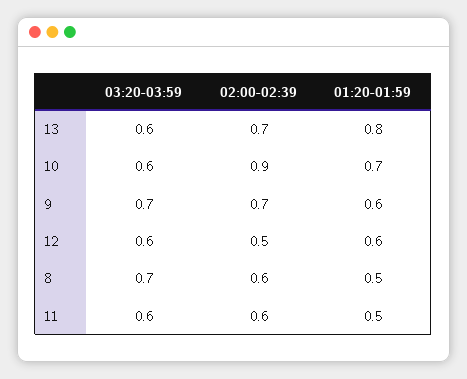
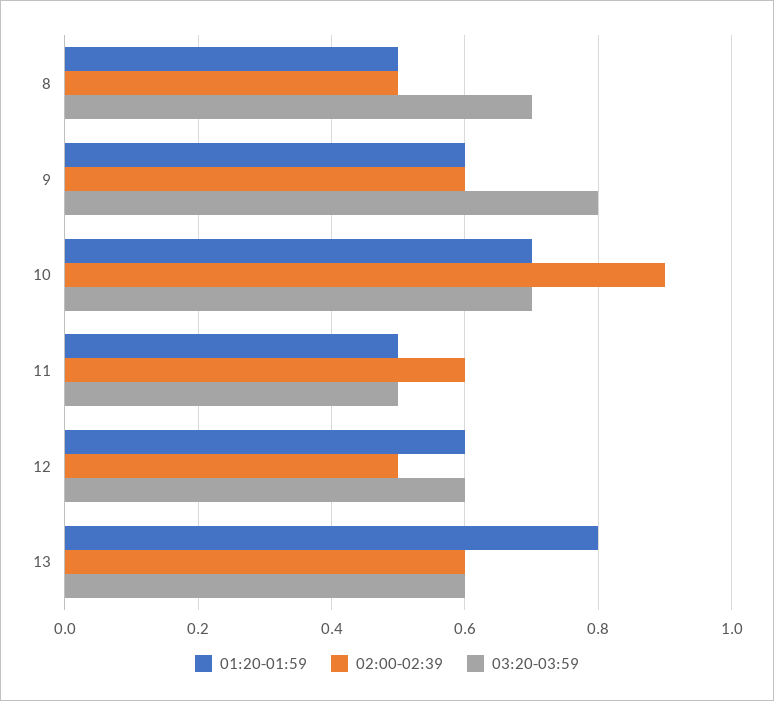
02:00-02:39, 13: 0.7 -> 0.6
03:20-03:59, 10: 0.6 -> 0.7
03:20-03:59, 9: 0.7 -> 0.8
02:00-02:39, 9: 0.7 -> 0.6
02:00-02:39, 8: 0.6 -> 0.5
03:20-03:59, 11: 0.6 -> 0.5

